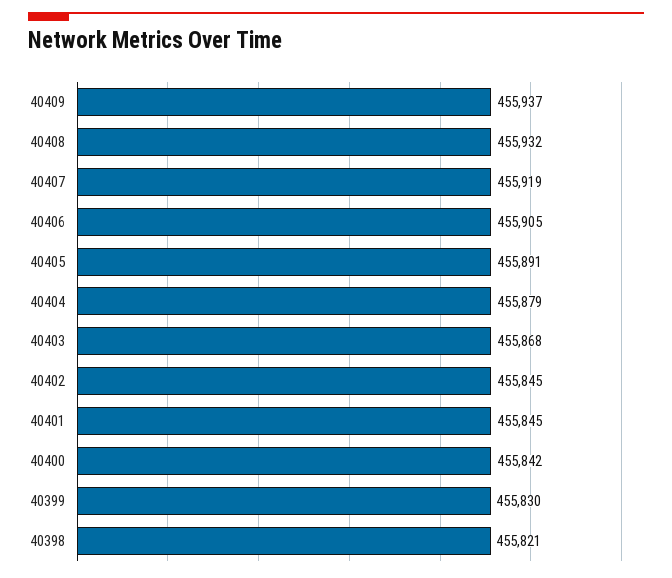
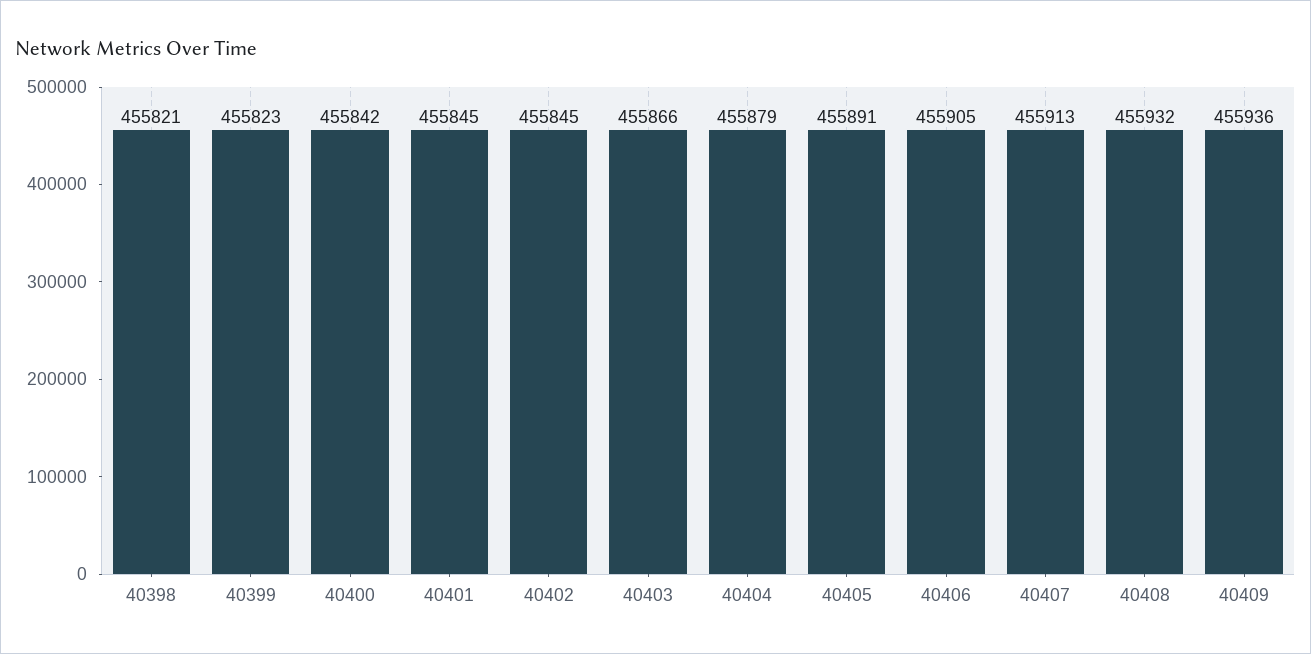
40409: 455937 -> 455936
40407: 455919 -> 455913
40403: 455868 -> 455866
40399: 455830 -> 455823

